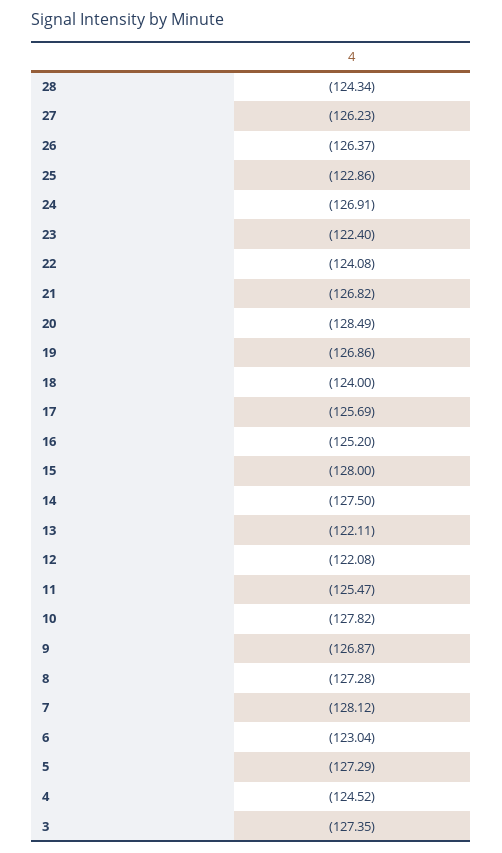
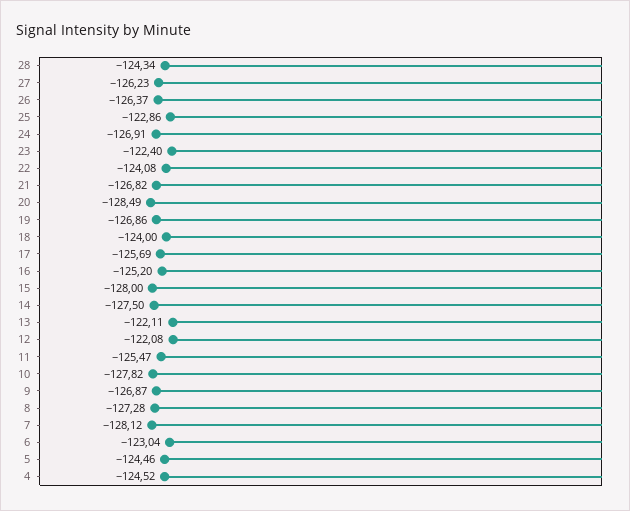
5: -127.29 -> -124.46
3: -127.35 -> none

